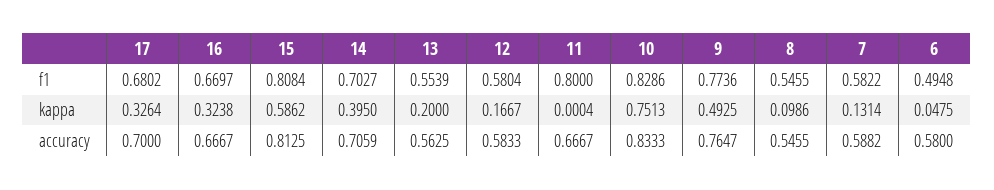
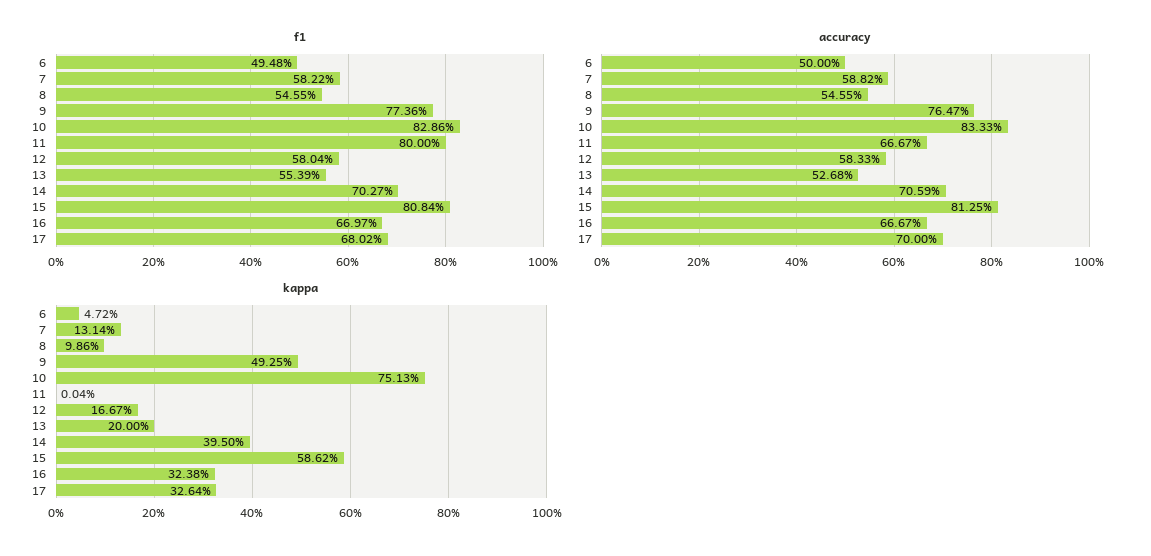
kappa, 6: 0.0475 -> 0.0472
accuracy, 13: 0.5625 -> 0.5268
accuracy, 6: 0.58 -> 0.5

